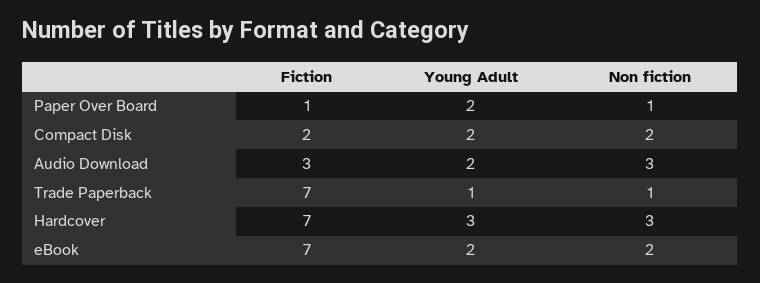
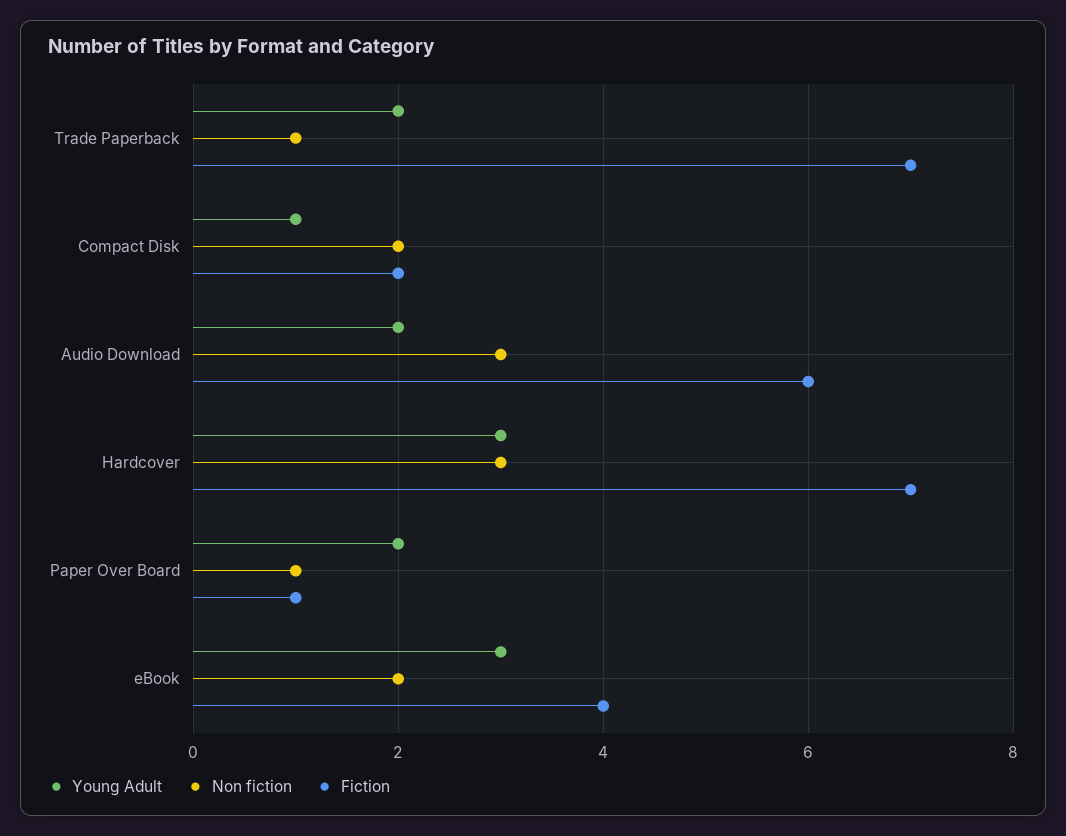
Young Adult, Compact Disk: 2 -> 1
Fiction, Audio Download: 3 -> 6
Young Adult, Trade Paperback: 1 -> 2
Fiction, eBook: 7 -> 4
Young Adult, eBook: 2 -> 3

